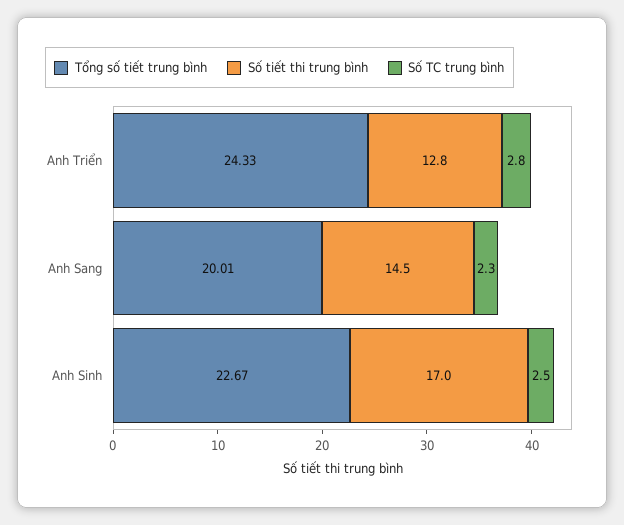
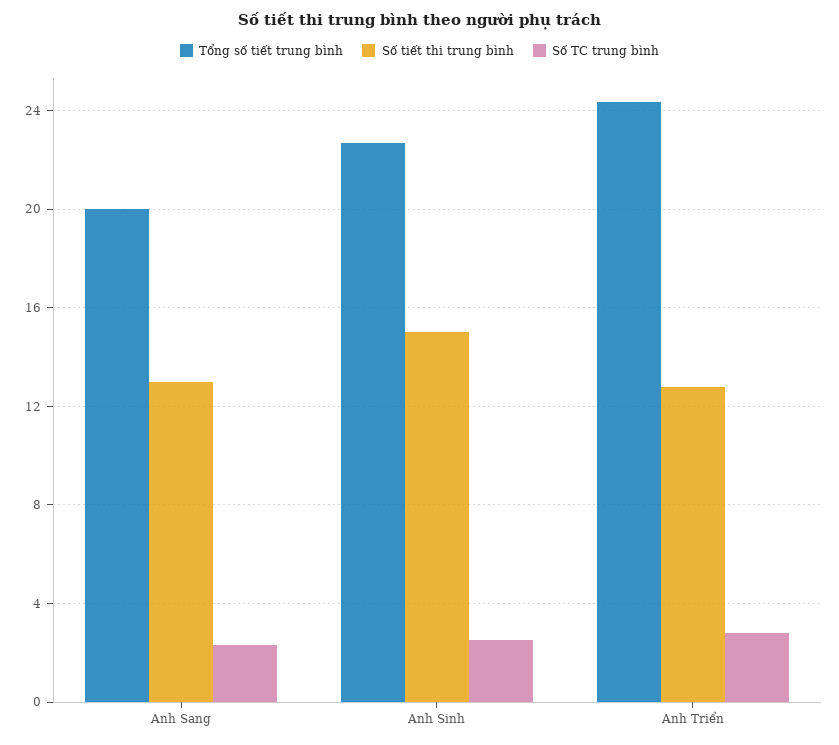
Số tiết thi trung bình, Anh Sang: 14.5 -> 13
Số tiết thi trung bình, Anh Sinh: 17 -> 15

